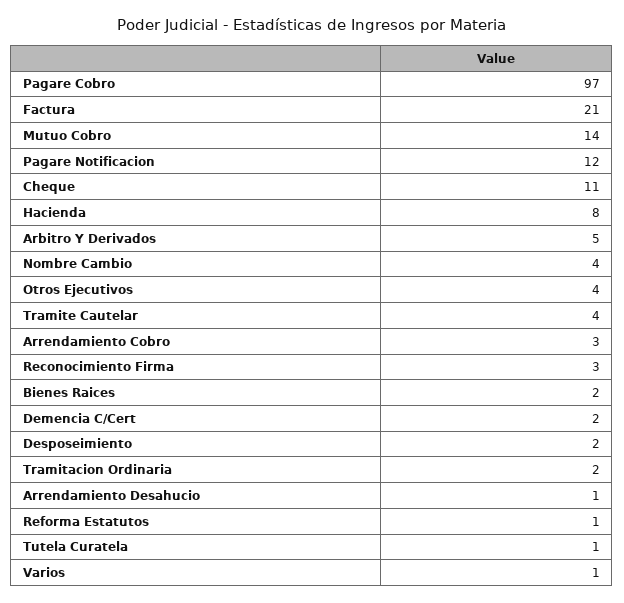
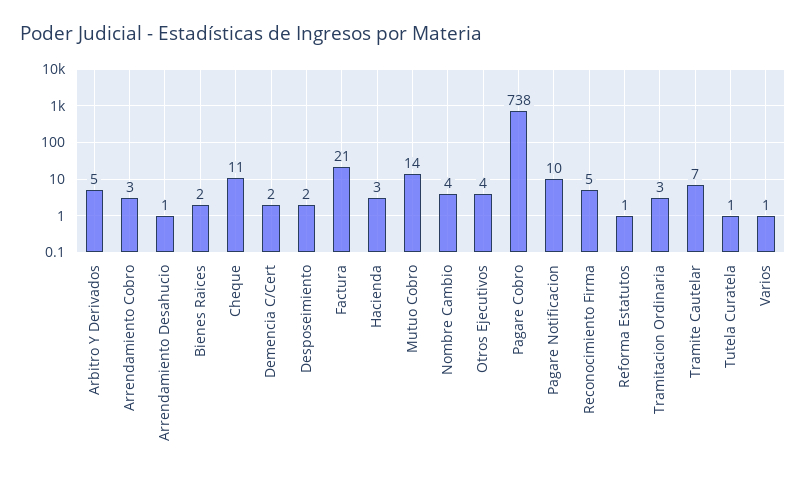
Pagare Cobro: 97 -> 738
Pagare Notificacion: 12 -> 10
Hacienda: 8 -> 3
Tramite Cautelar: 4 -> 7
Reconocimiento Firma: 3 -> 5
Tramitacion Ordinaria: 2 -> 3

